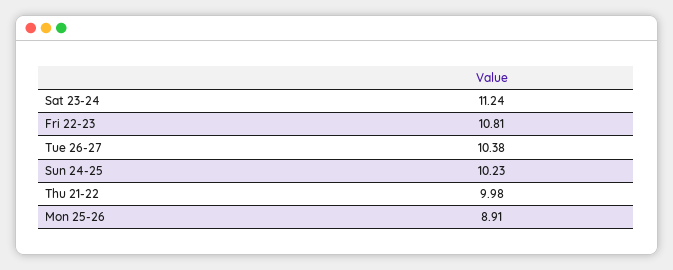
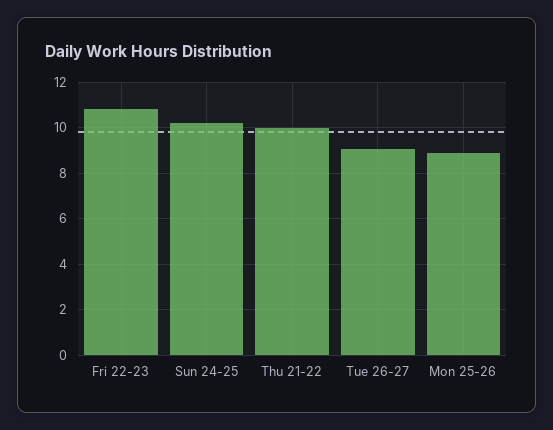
Sat 23-24: 11.24 -> none
Tue 26-27: 10.38 -> 9

